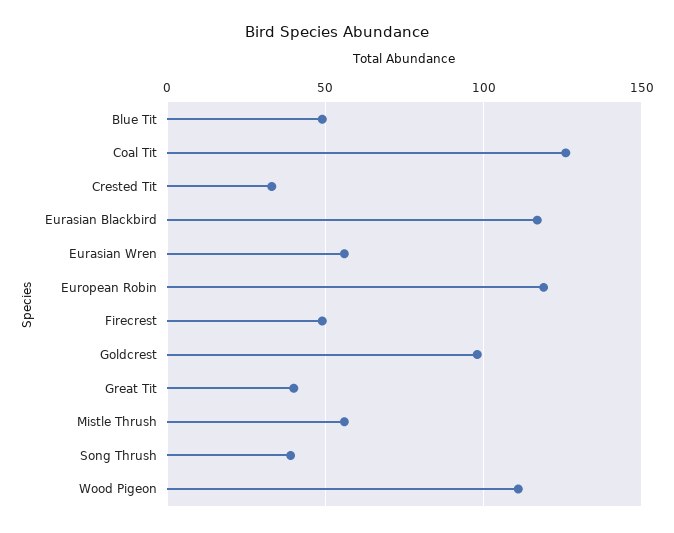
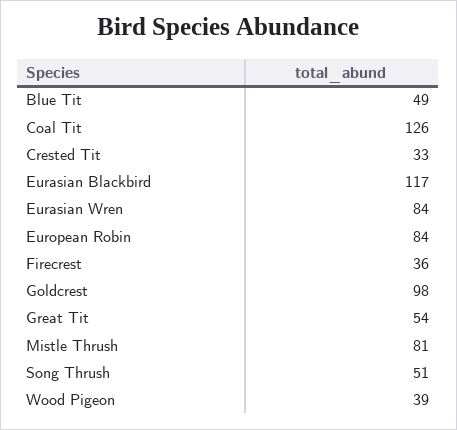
Eurasian Wren: 55 -> 84
European Robin: 120 -> 84
Firecrest: 50 -> 36
Great Tit: 40 -> 54
Mistle Thrush: 55 -> 81
Song Thrush: 40 -> 51
Wood Pigeon: 110 -> 39

